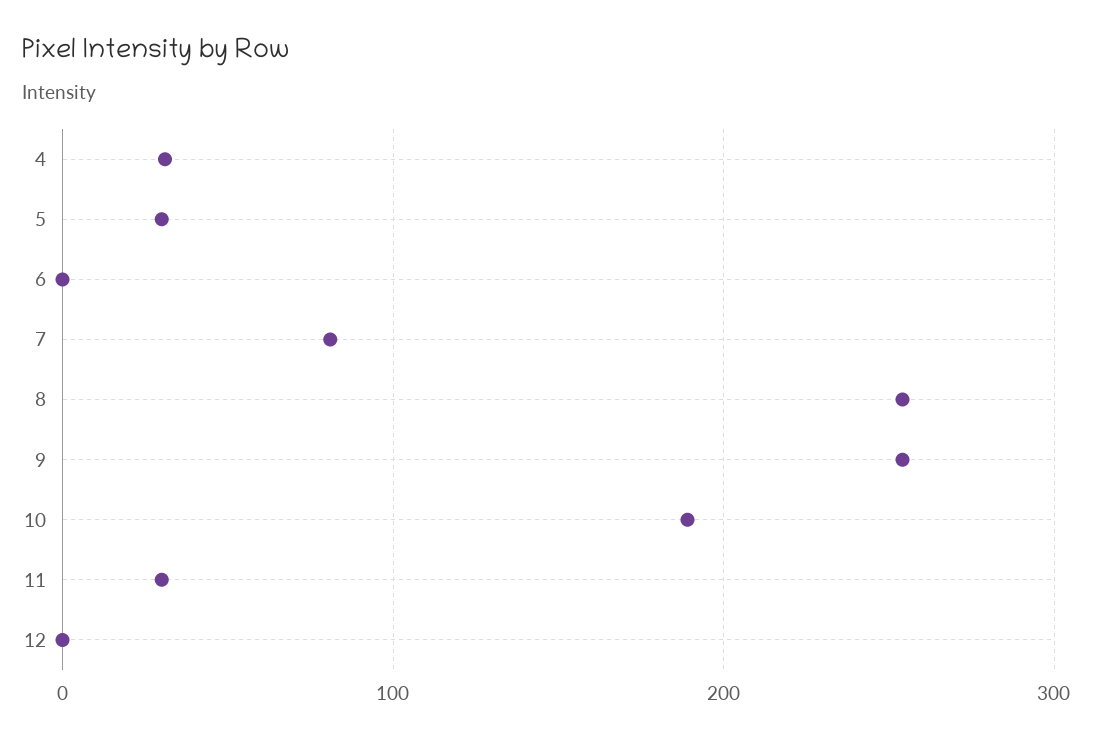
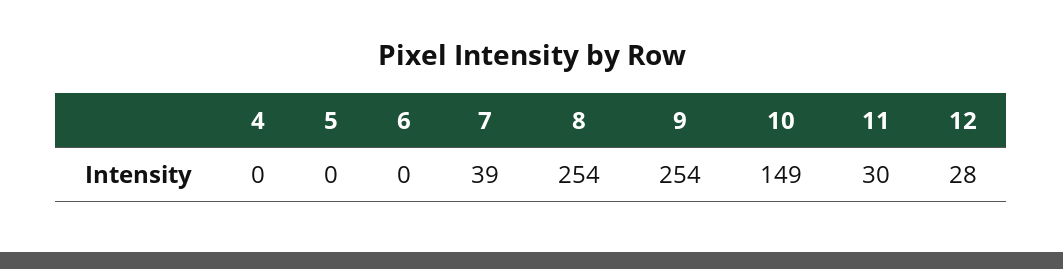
4: 30 -> 0
5: 30 -> 0
7: 80 -> 39
10: 190 -> 149
12: 0 -> 28

